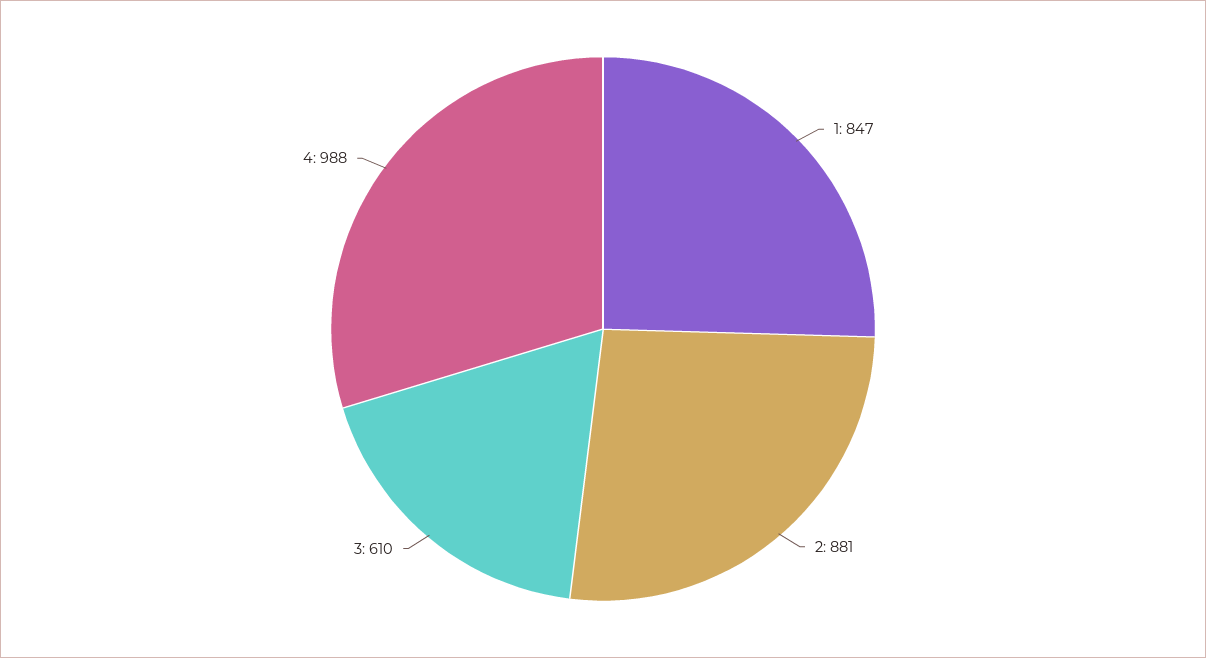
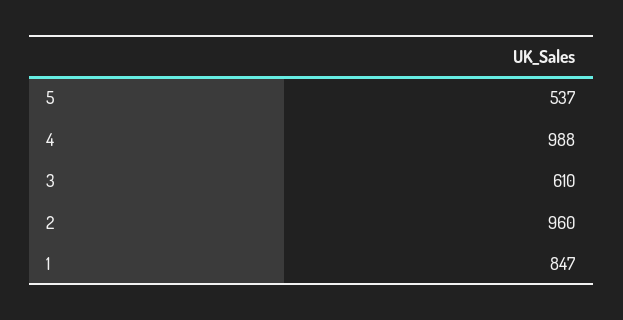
2: 881 -> 960
5: none -> 537

